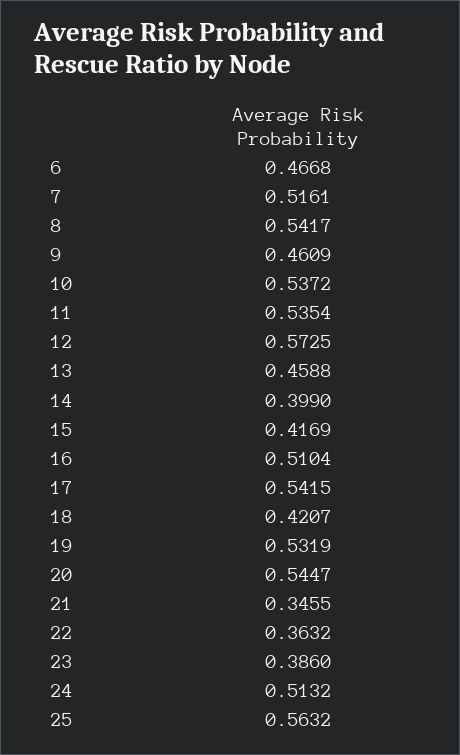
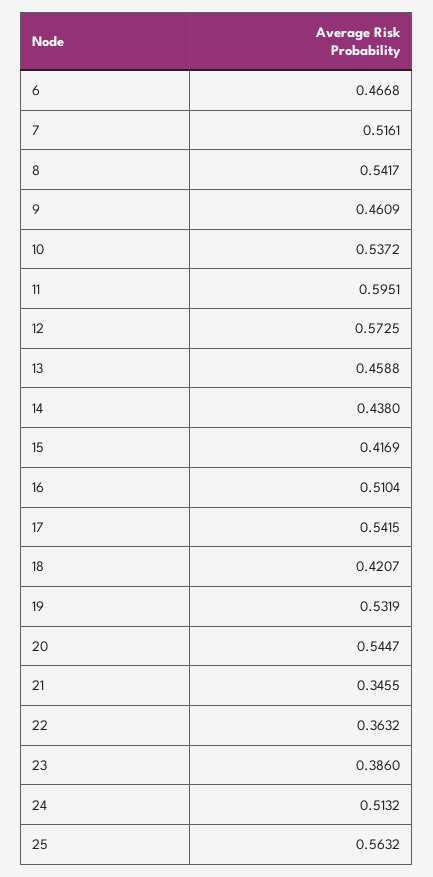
11: 0.5354 -> 0.5951
14: 0.399 -> 0.438

